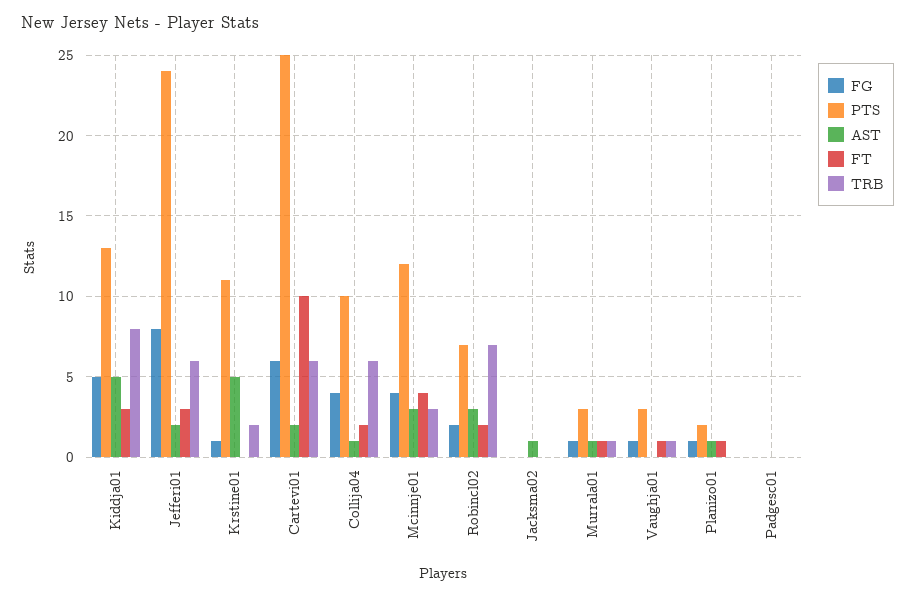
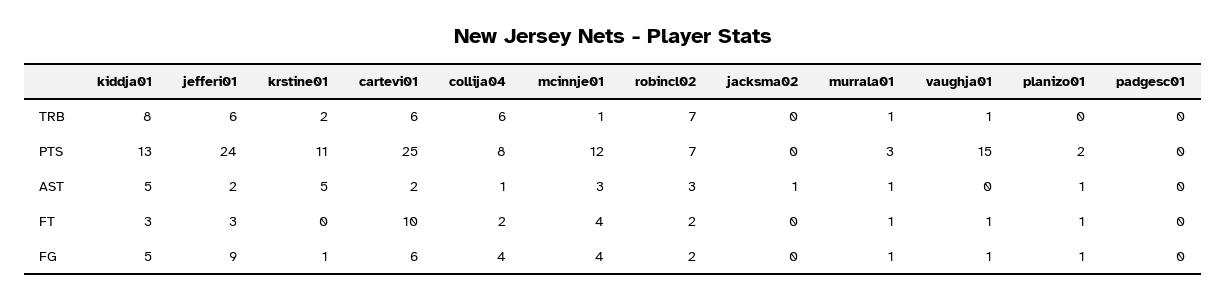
FG, Jefferi01: 8 -> 9
PTS, Collija04: 10 -> 8
TRB, Mcinnje01: 3 -> 1
PTS, Vaughja01: 3 -> 15

